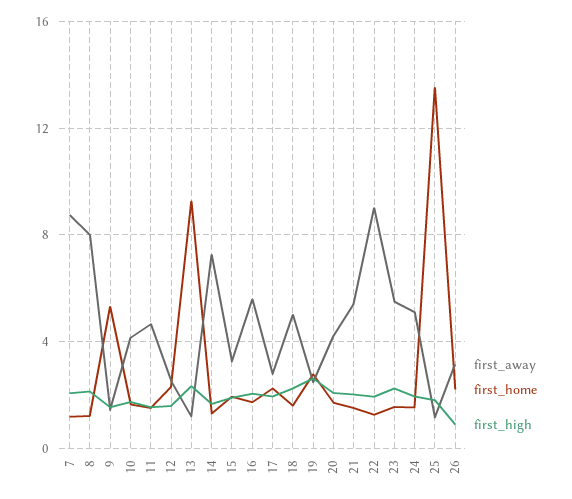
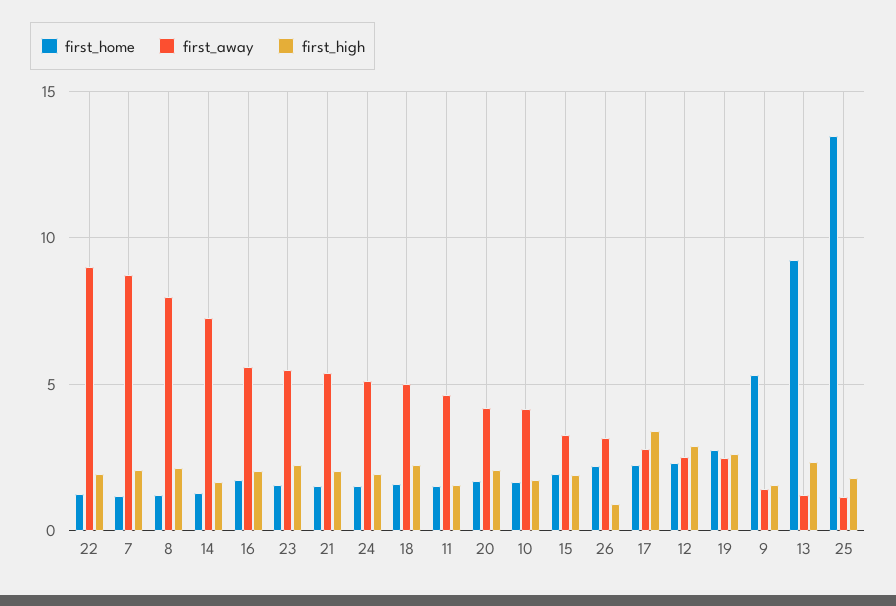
first_high, 12: 1.5 -> 3
first_high, 17: 2 -> 3.5

